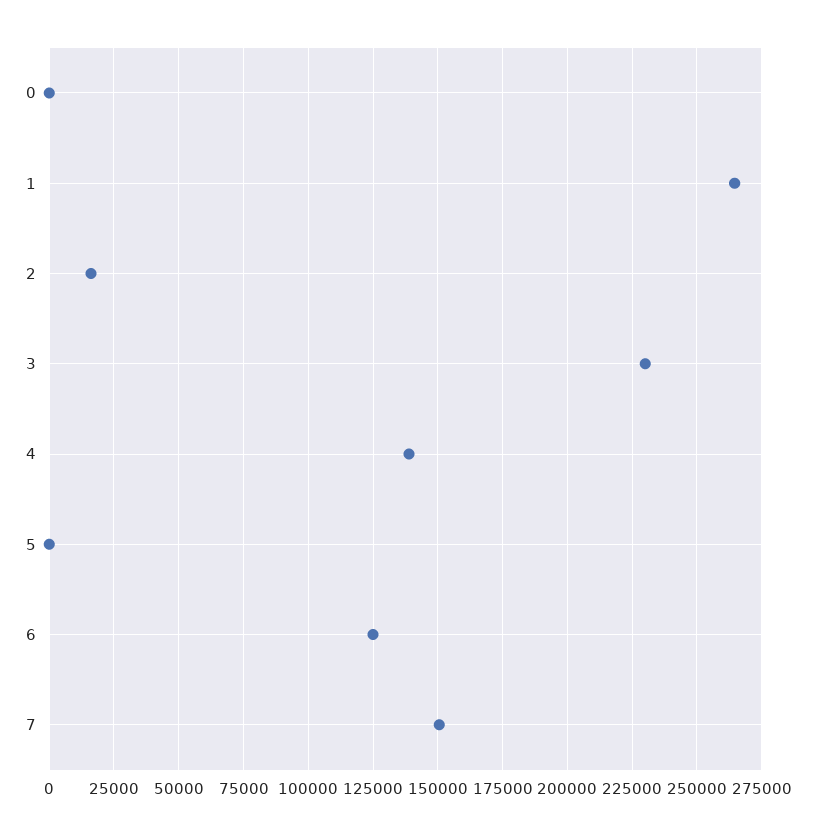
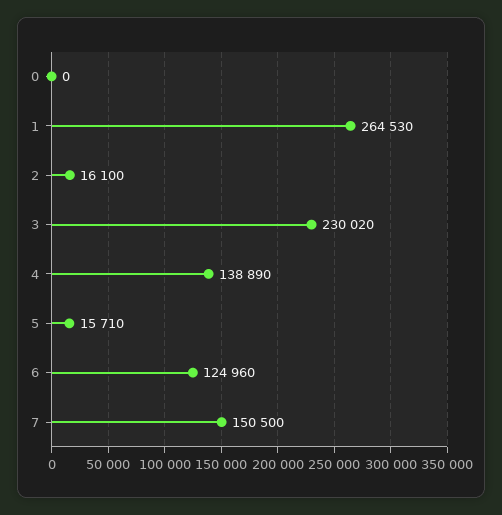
5: 0 -> 15710

